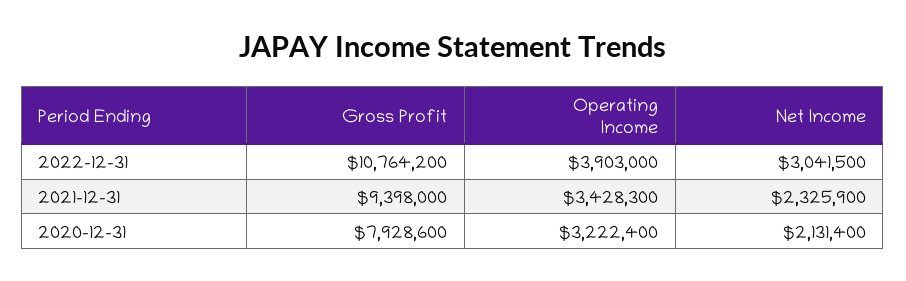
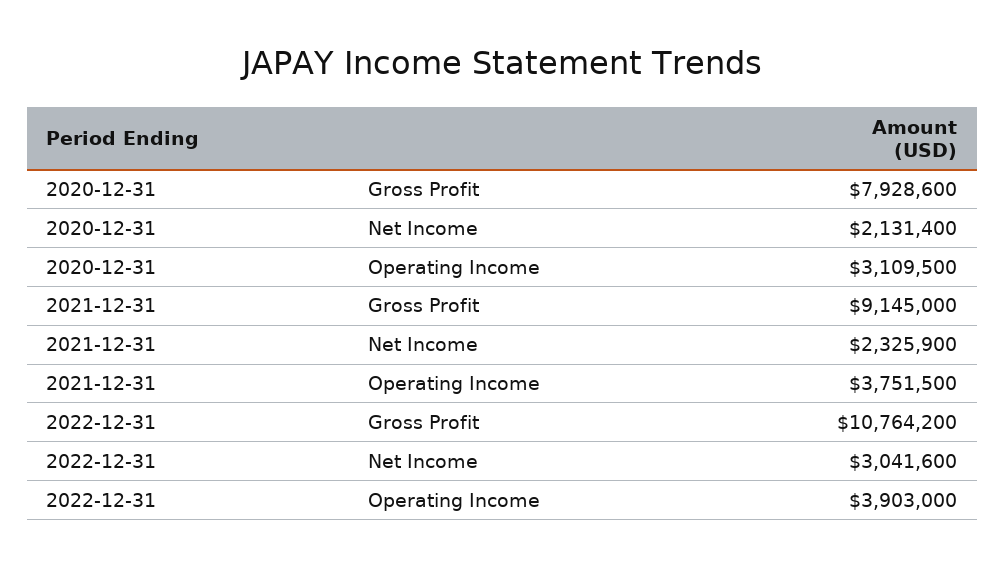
Net Income, 2022-12-31: 3041500 -> 3041600
Gross Profit, 2021-12-31: 9398000 -> 9145000
Operating Income, 2021-12-31: 3428300 -> 3751500
Operating Income, 2020-12-31: 3222400 -> 3109500

